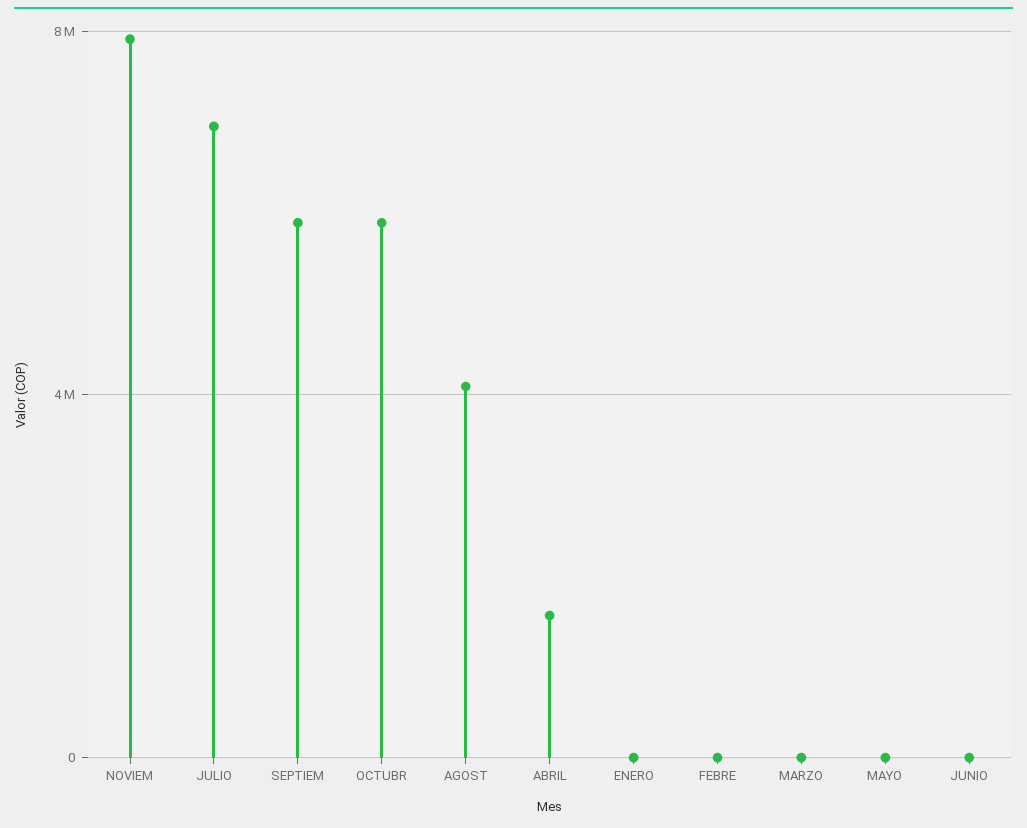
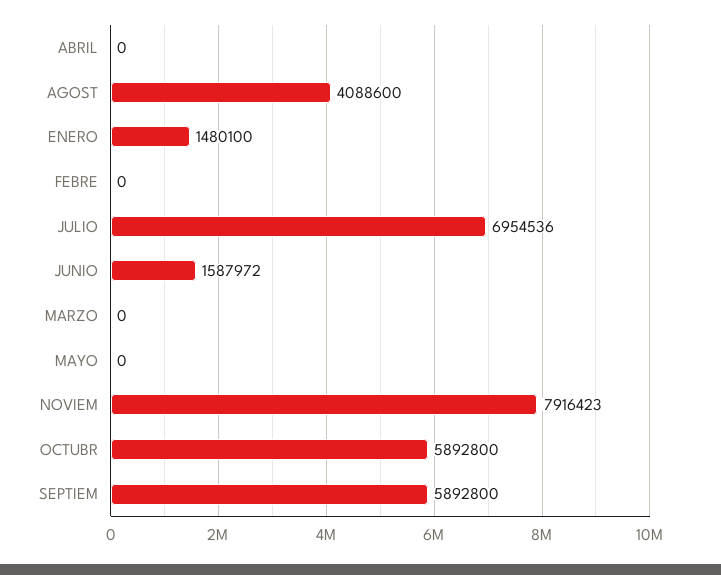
ABRIL: 1500000 -> 0
ENERO: 0 -> 1480100
JUNIO: 0 -> 1587972

